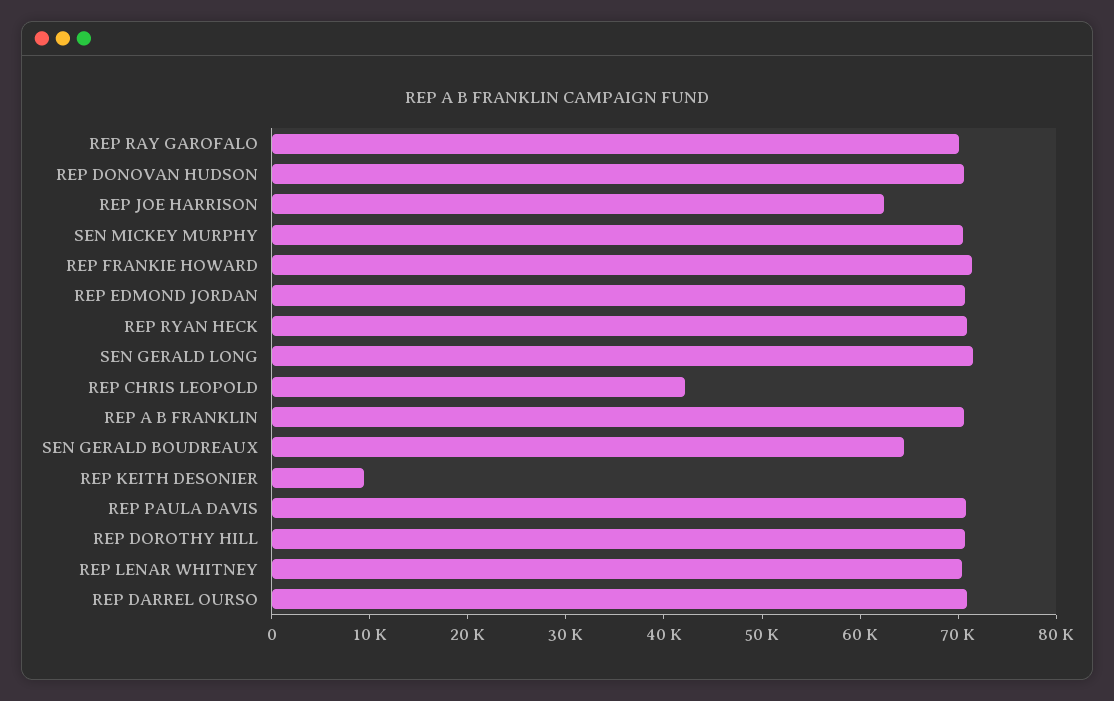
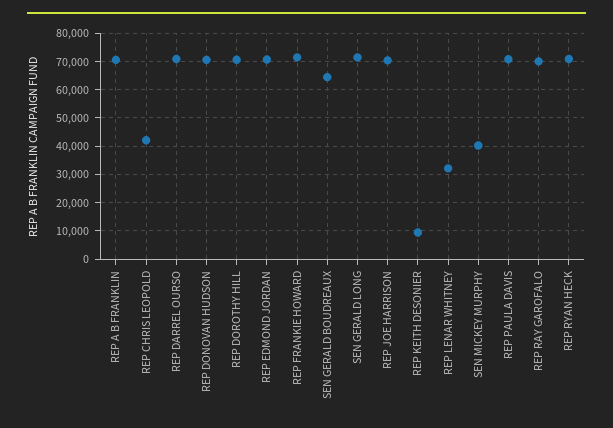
REP JOE HARRISON: 62000 -> 70000
SEN MICKEY MURPHY: 70000 -> 40000
REP LENAR WHITNEY: 70000 -> 32500

